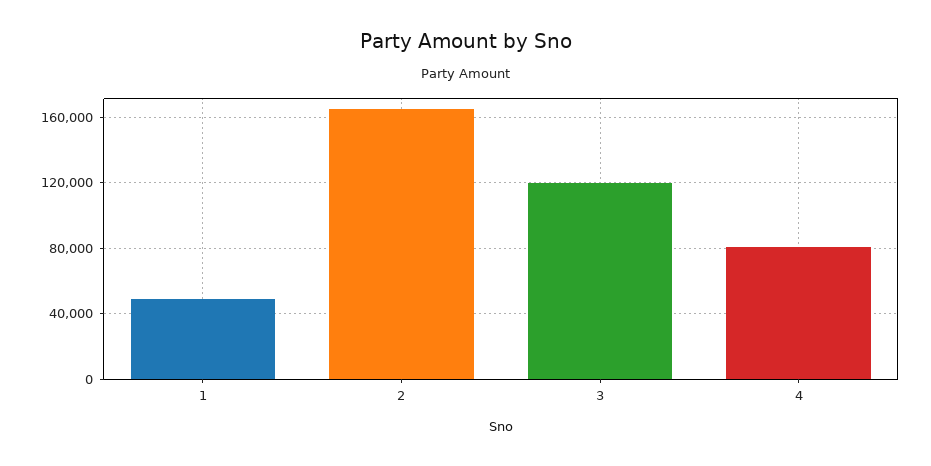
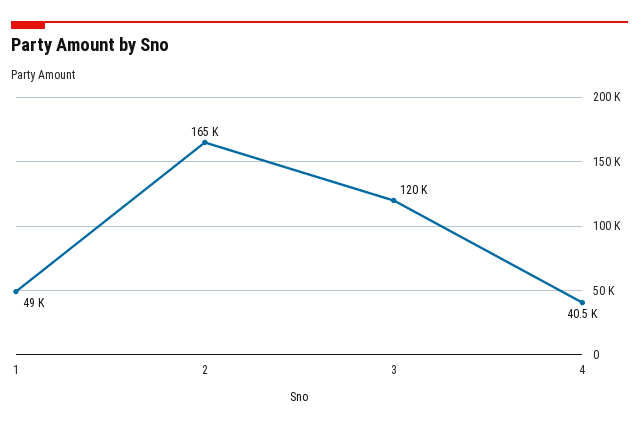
4: 80000 -> 40500

